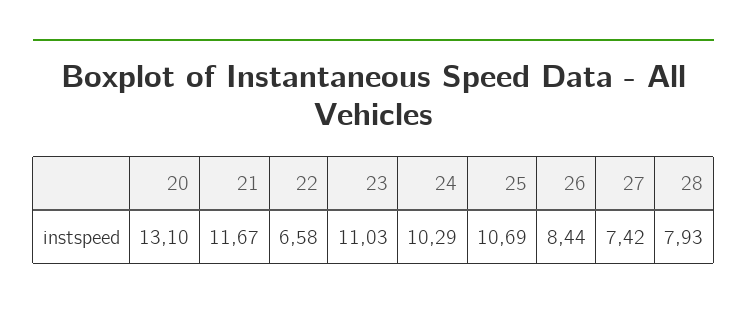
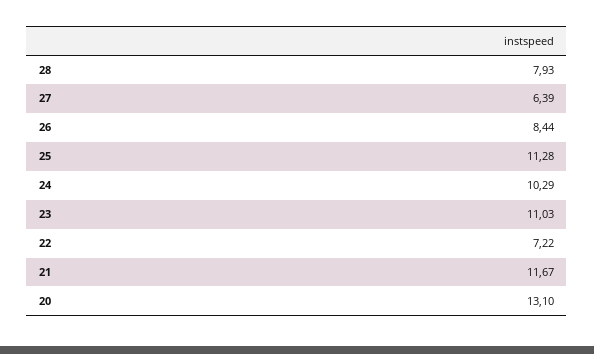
22: 6.58 -> 7.22
25: 10.69 -> 11.28
27: 7.42 -> 6.39

